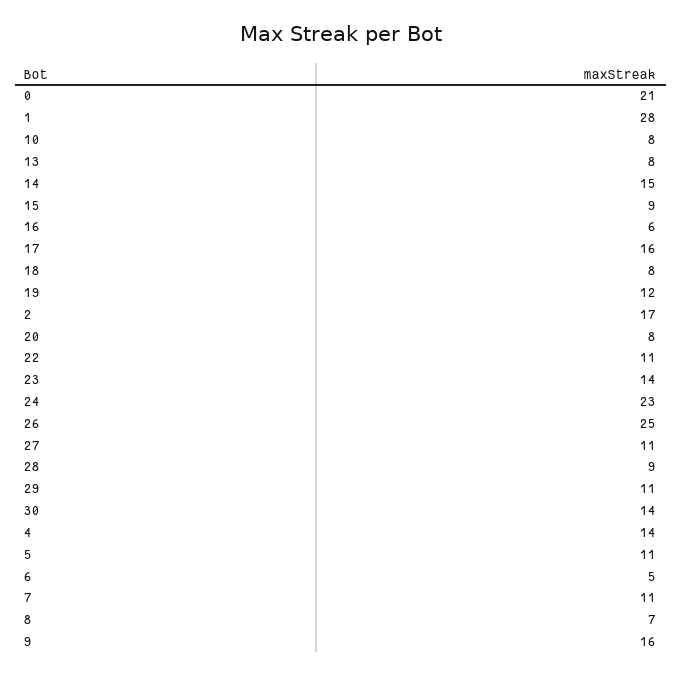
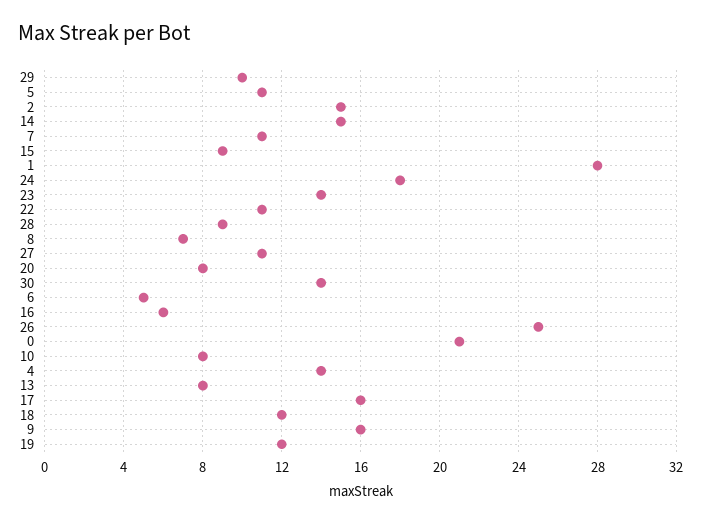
18: 8 -> 12
2: 17 -> 15
24: 23 -> 18
29: 11 -> 10

